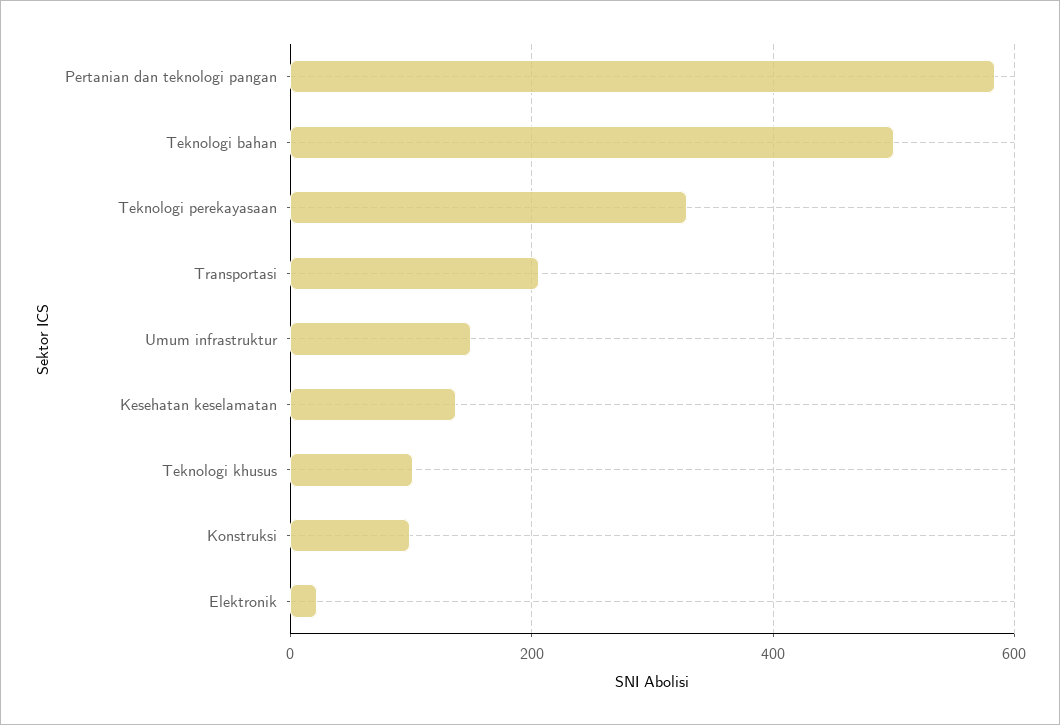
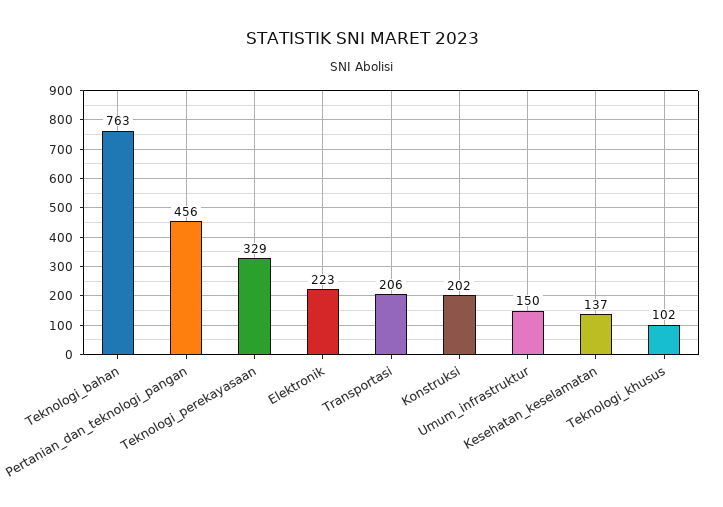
Pertanian dan teknologi pangan: 580 -> 456
Teknologi bahan: 500 -> 763
Konstruksi: 100 -> 202
Elektronik: 20 -> 223

